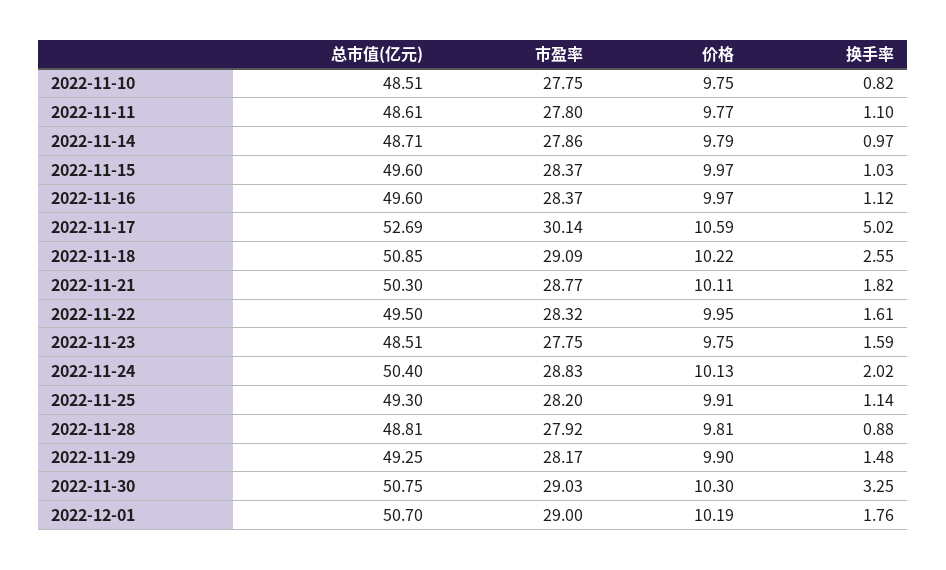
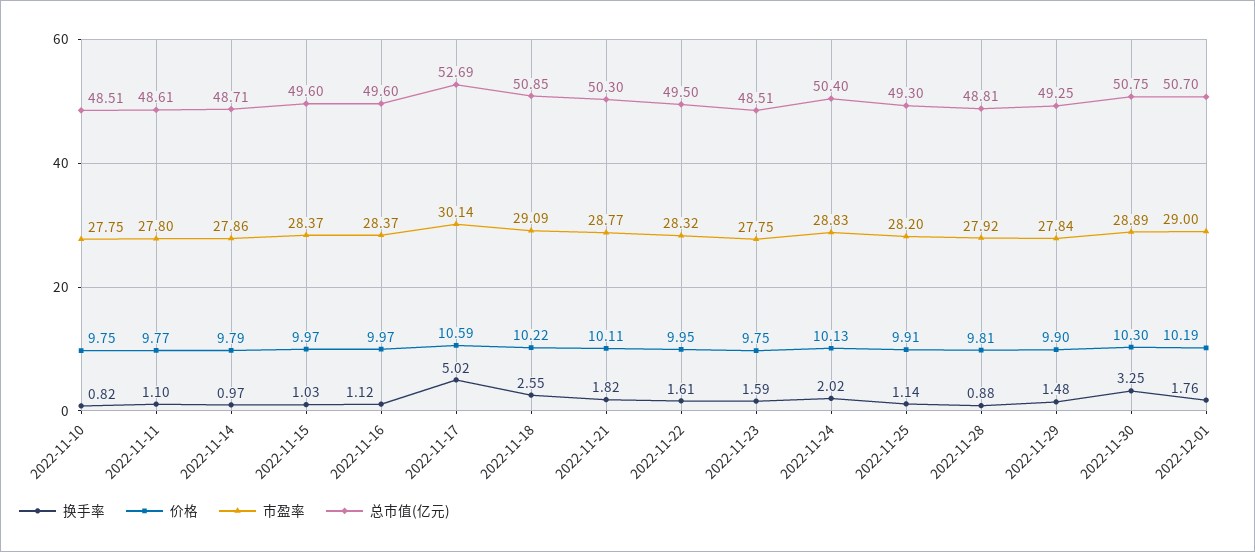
市盈率, 2022-11-29: 28.17 -> 27.84
市盈率, 2022-11-30: 29.03 -> 28.89

